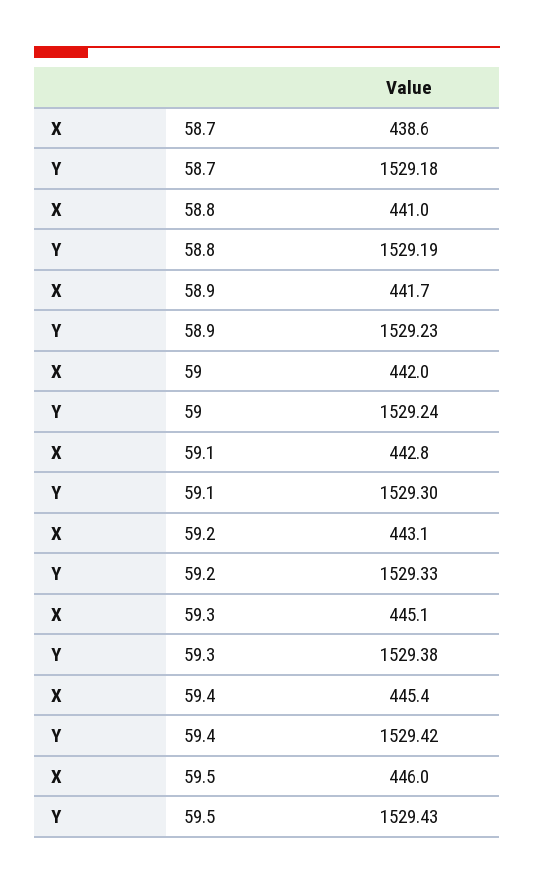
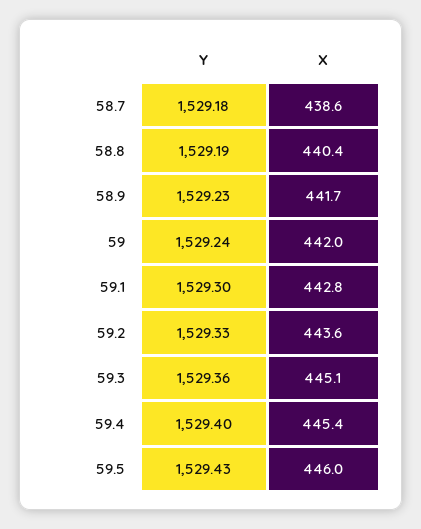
X, 58.8: 441 -> 440.4
X, 59.2: 443.1 -> 443.6
Y, 59.3: 1529.38 -> 1529.36
Y, 59.4: 1529.42 -> 1529.4

